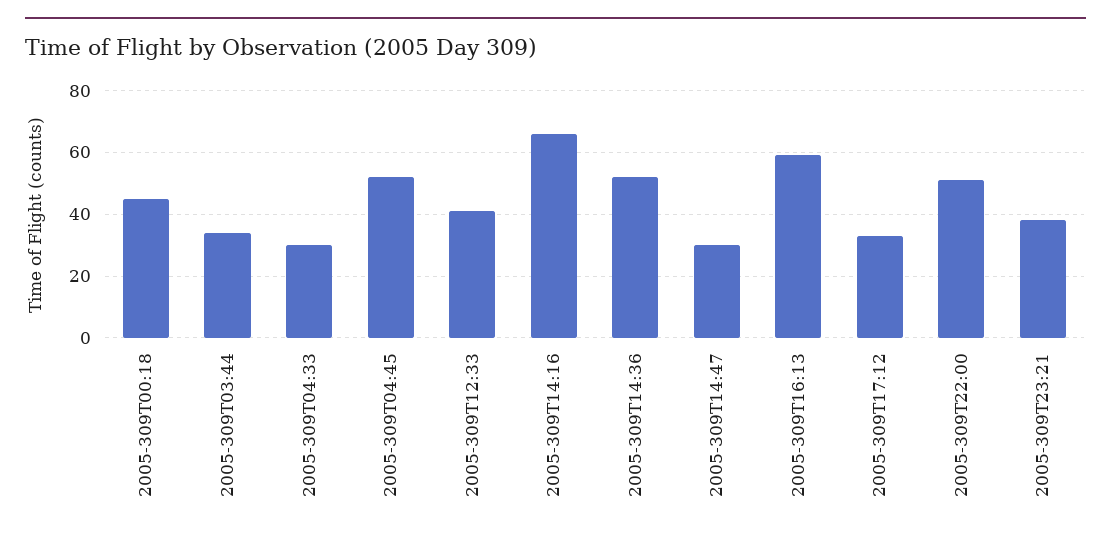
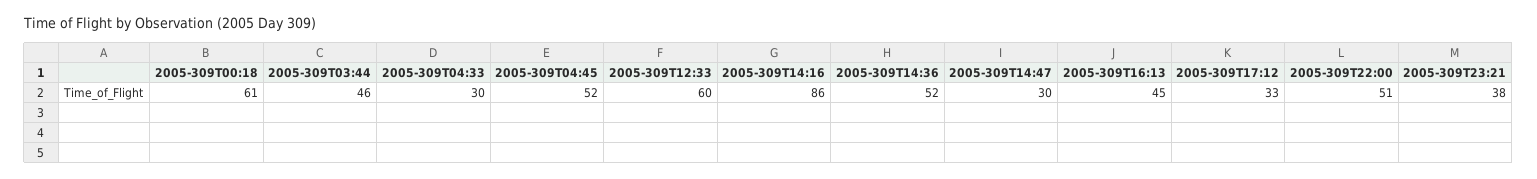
2005-309T00:18: 45 -> 61
2005-309T03:44: 35 -> 46
2005-309T12:33: 40 -> 60
2005-309T14:16: 65 -> 86
2005-309T16:13: 60 -> 45

